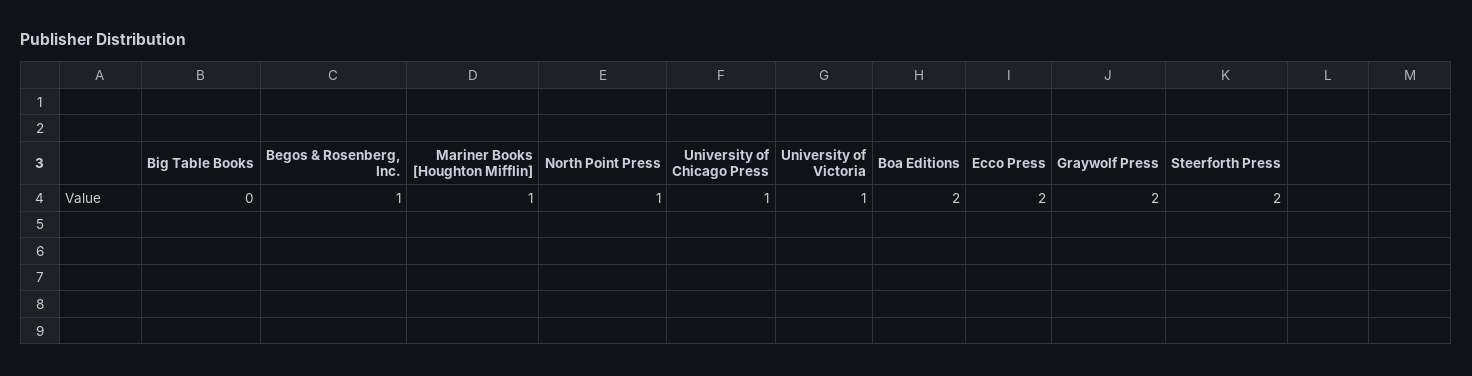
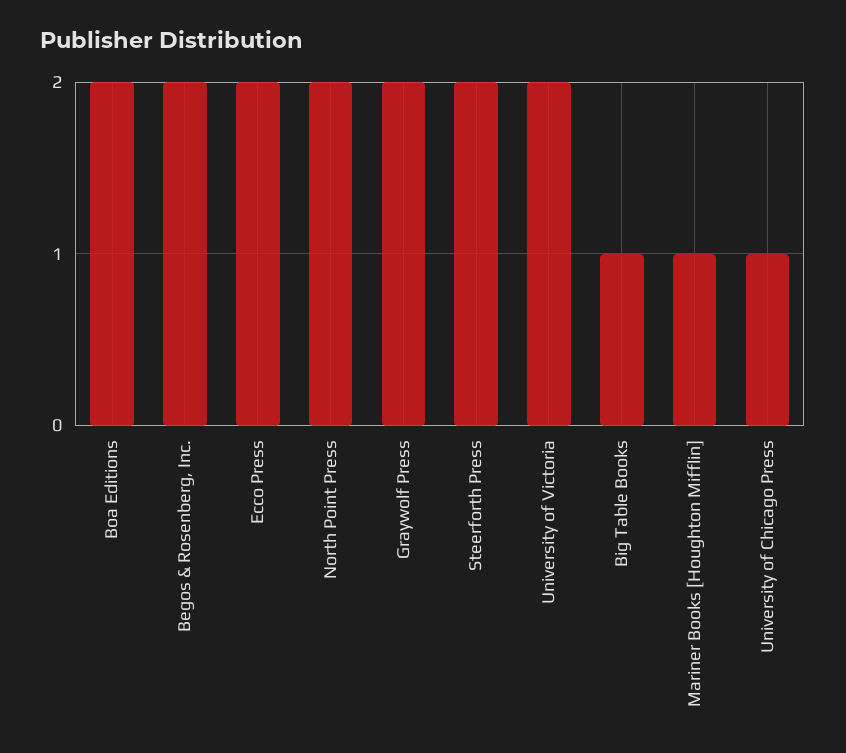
Big Table Books: 0 -> 1
Begos & Rosenberg, Inc.: 1 -> 2
North Point Press: 1 -> 2
University of Victoria: 1 -> 2

